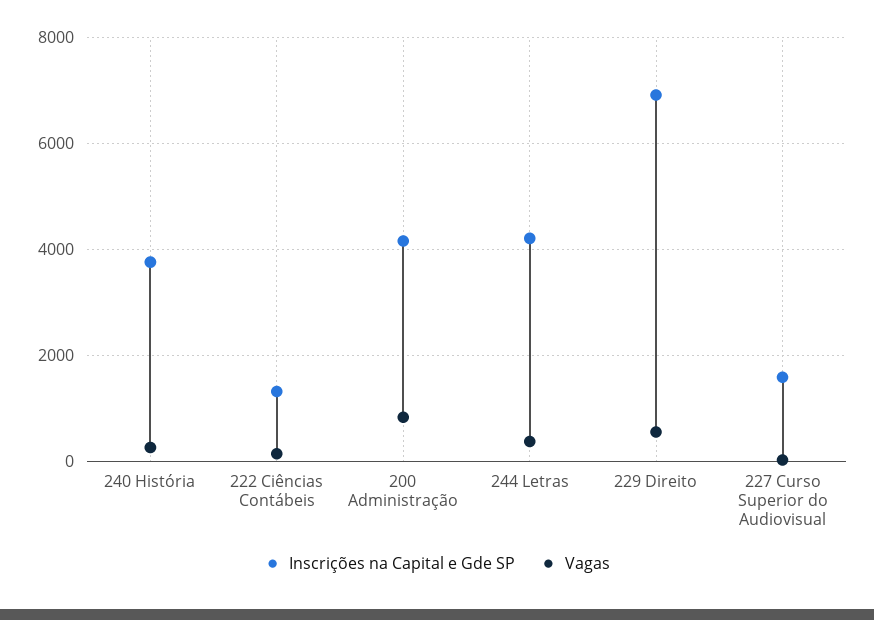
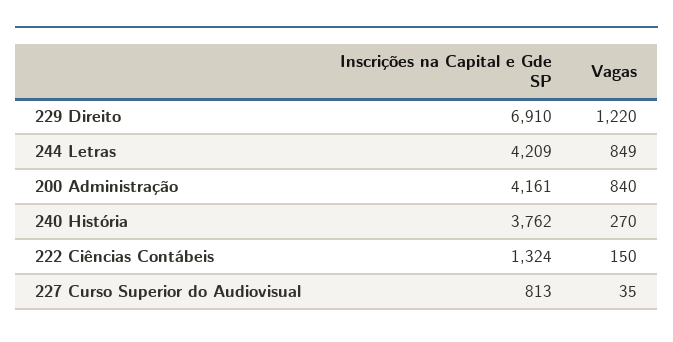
Vagas, 244 Letras: 400 -> 849
Vagas, 229 Direito: 600 -> 1220
Inscrições na Capital e Gde SP, 227 Curso Superior do Audiovisual: 1600 -> 813

